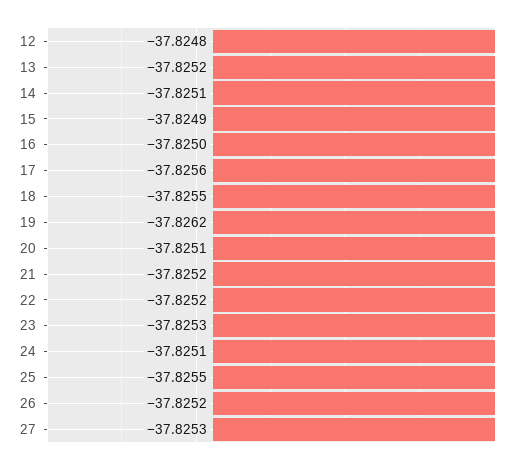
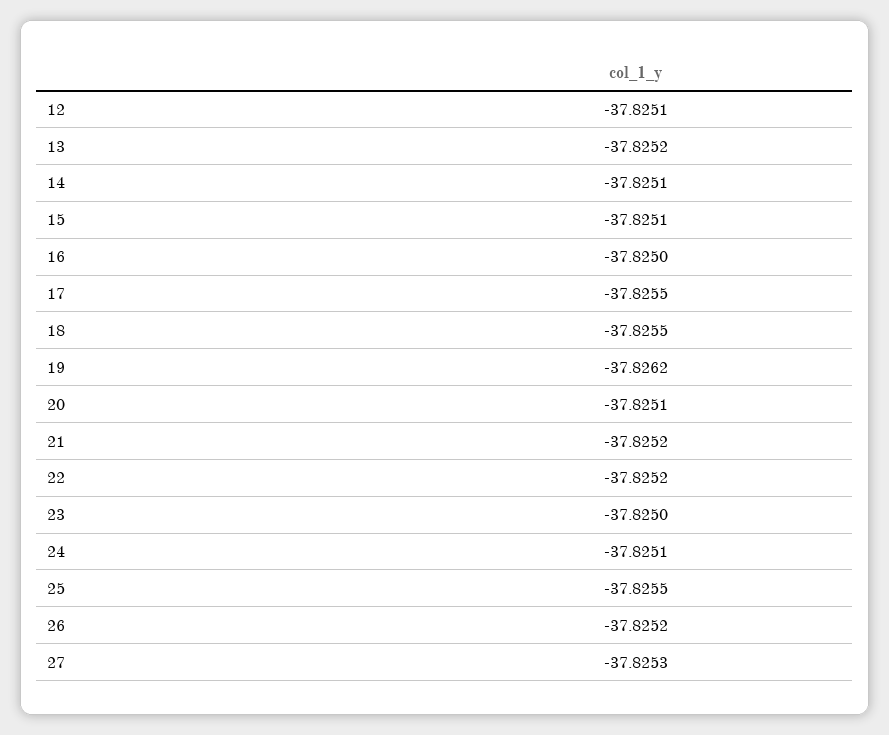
12: -37.8248 -> -37.8251
15: -37.8249 -> -37.8251
17: -37.8256 -> -37.8255
23: -37.8253 -> -37.825

